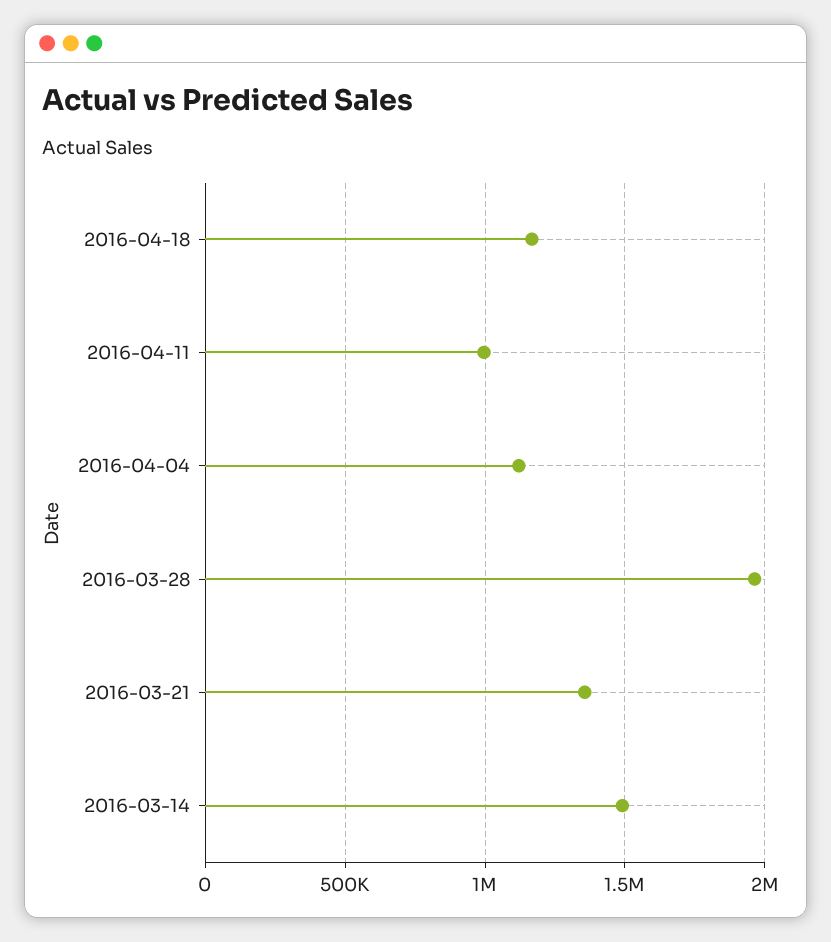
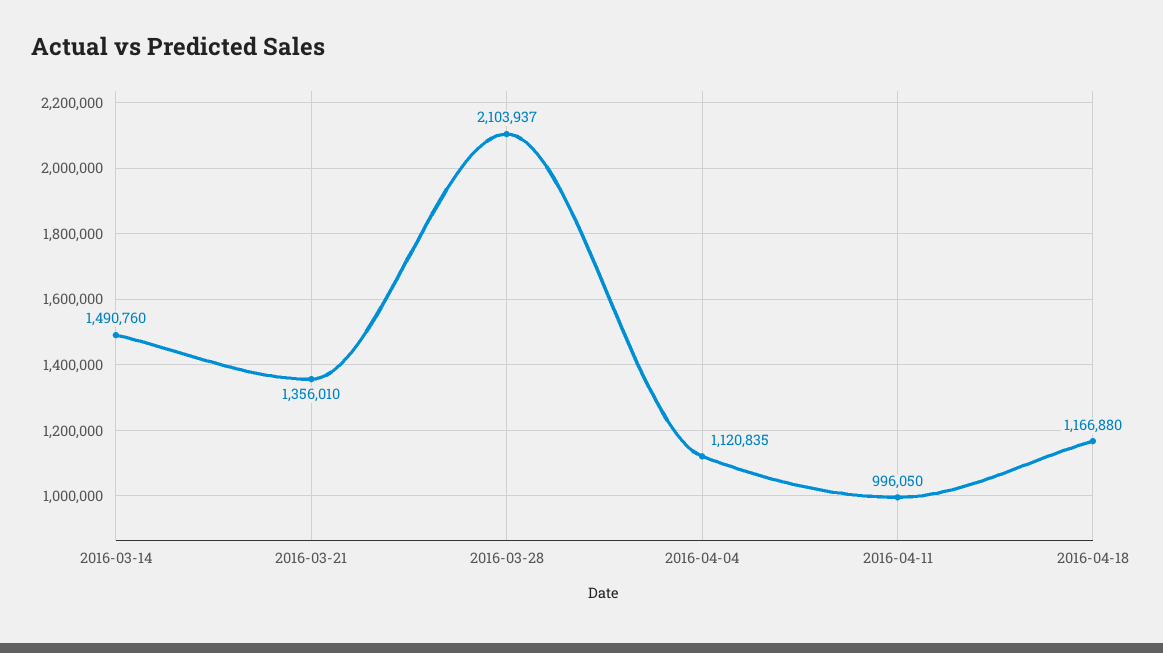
2016-03-28: 1950000 -> 2103937

